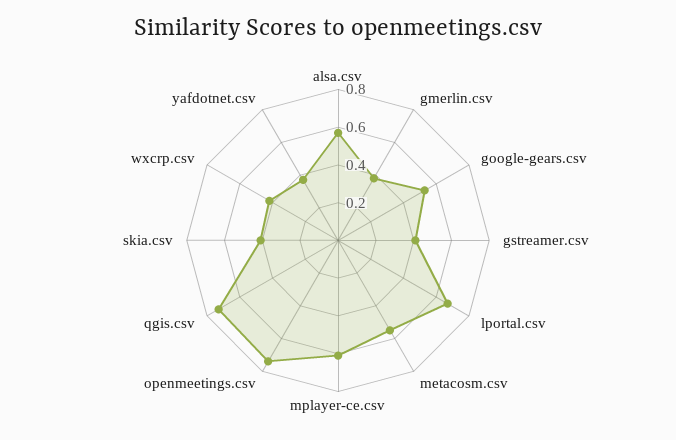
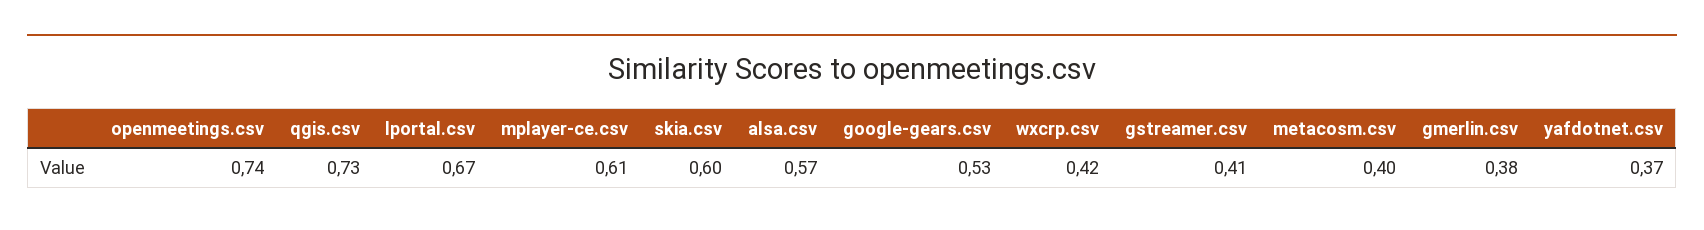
metacosm.csv: 0.55 -> 0.4
skia.csv: 0.4 -> 0.6

